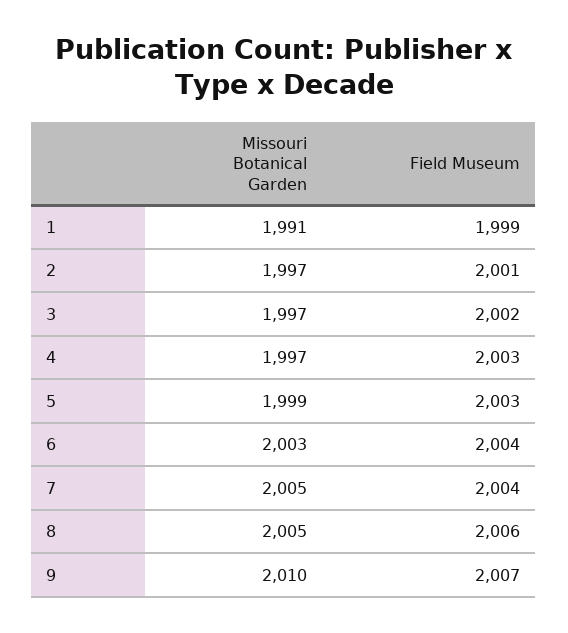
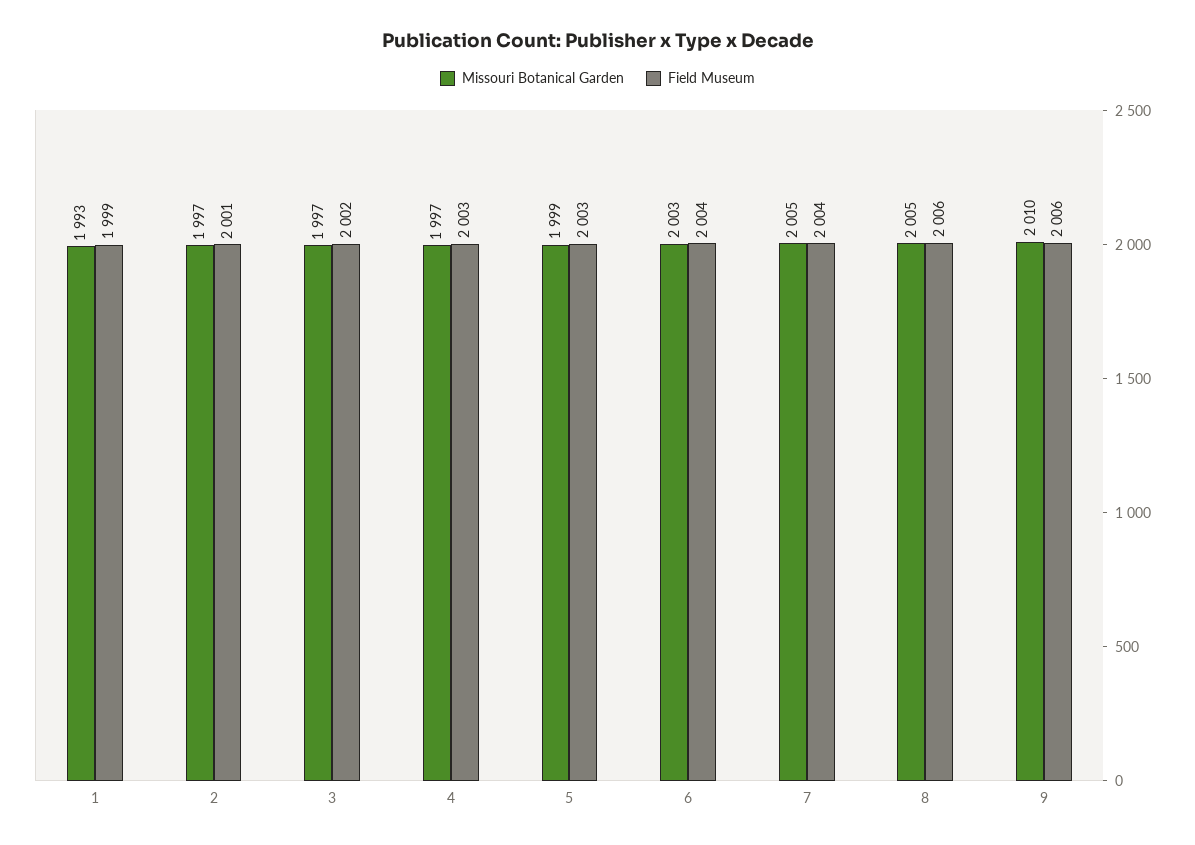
Missouri Botanical Garden, 1: 1991 -> 1993
Field Museum, 9: 2007 -> 2006

